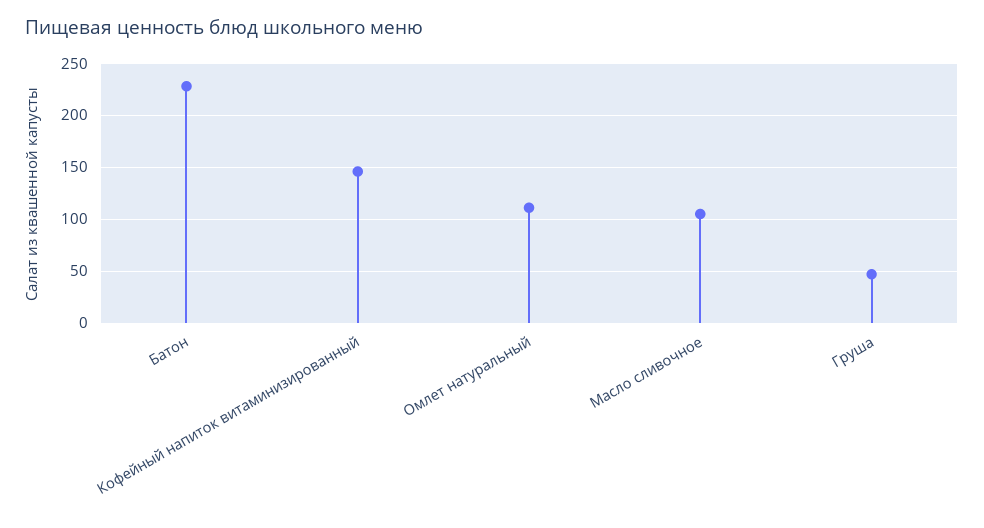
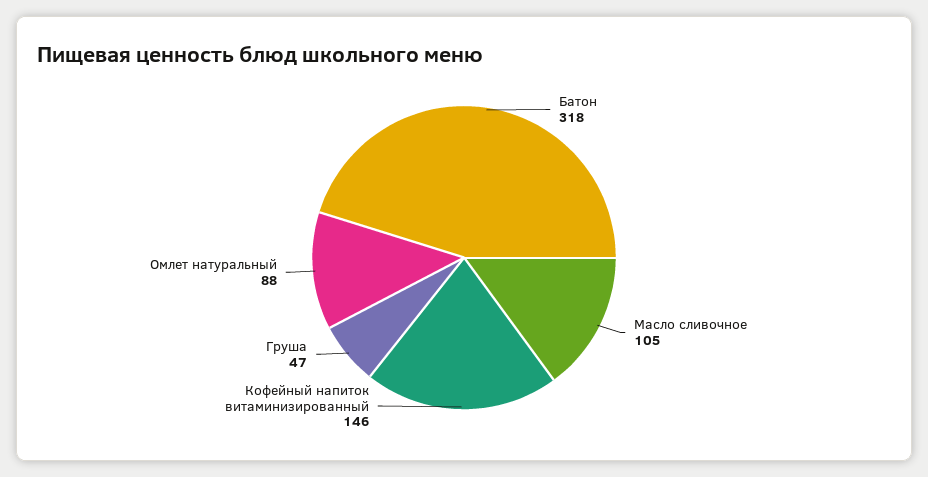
Батон: 230 -> 318
Омлет натуральный: 110 -> 88

